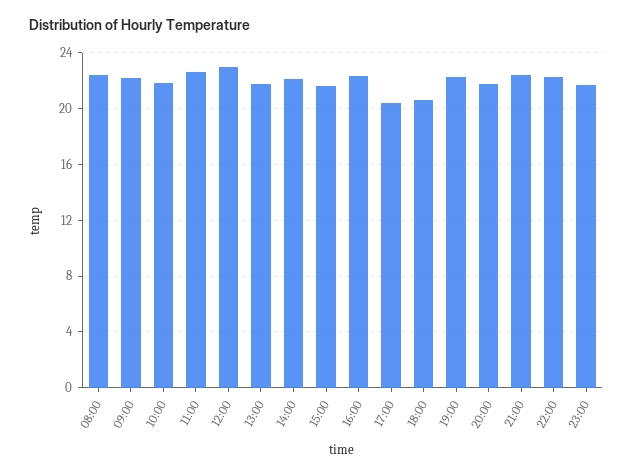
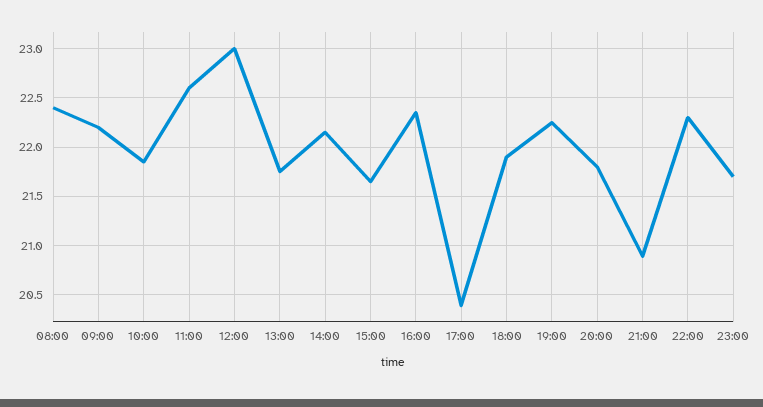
18:00: 20.5 -> 21.9
21:00: 22.5 -> 20.9

